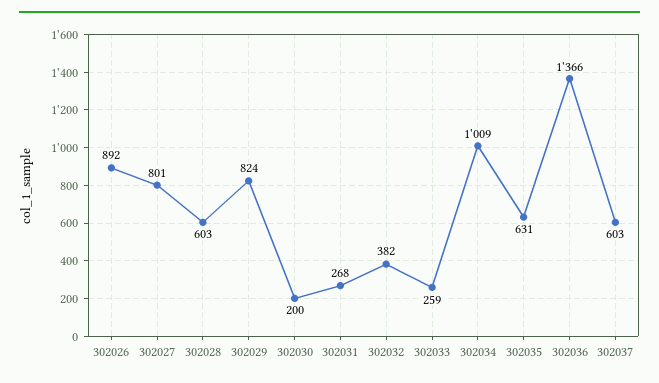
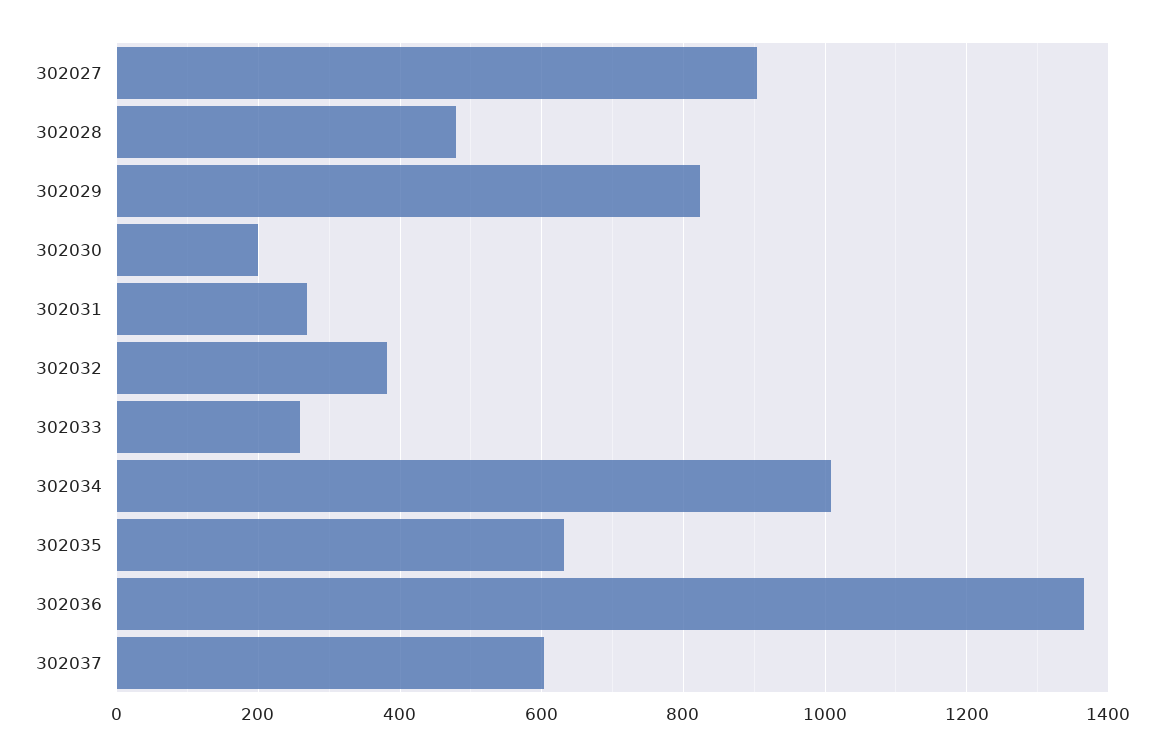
302026: 892 -> none
302027: 801 -> 900
302028: 603 -> 480

